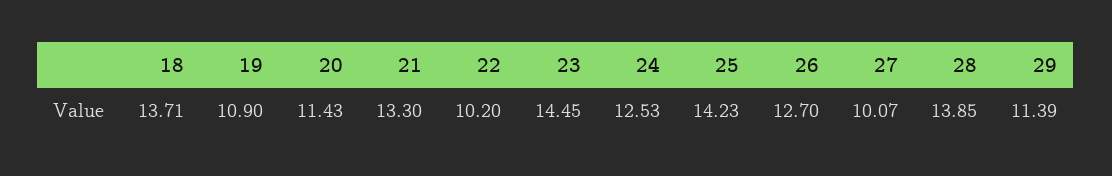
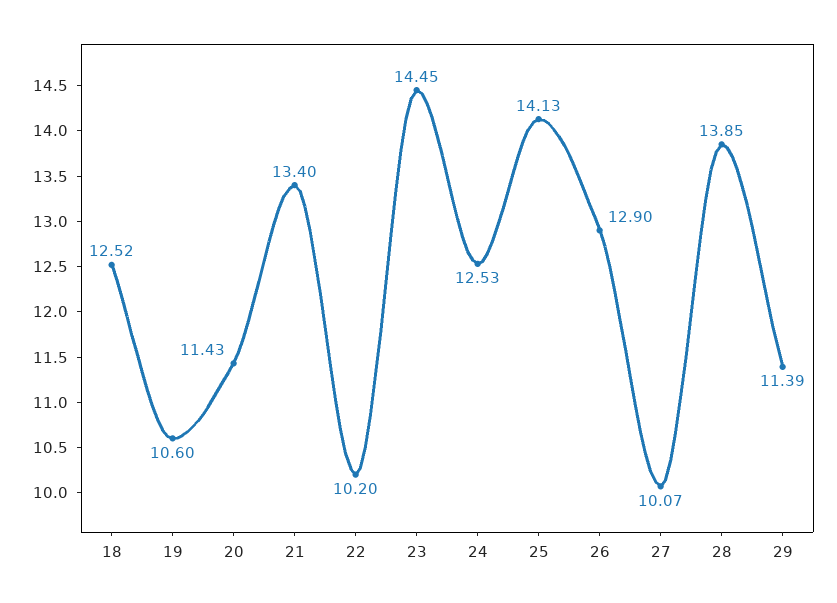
18: 13.71 -> 12.52
19: 10.9 -> 10.6
21: 13.3 -> 13.4
25: 14.23 -> 14.13
26: 12.7 -> 12.9

